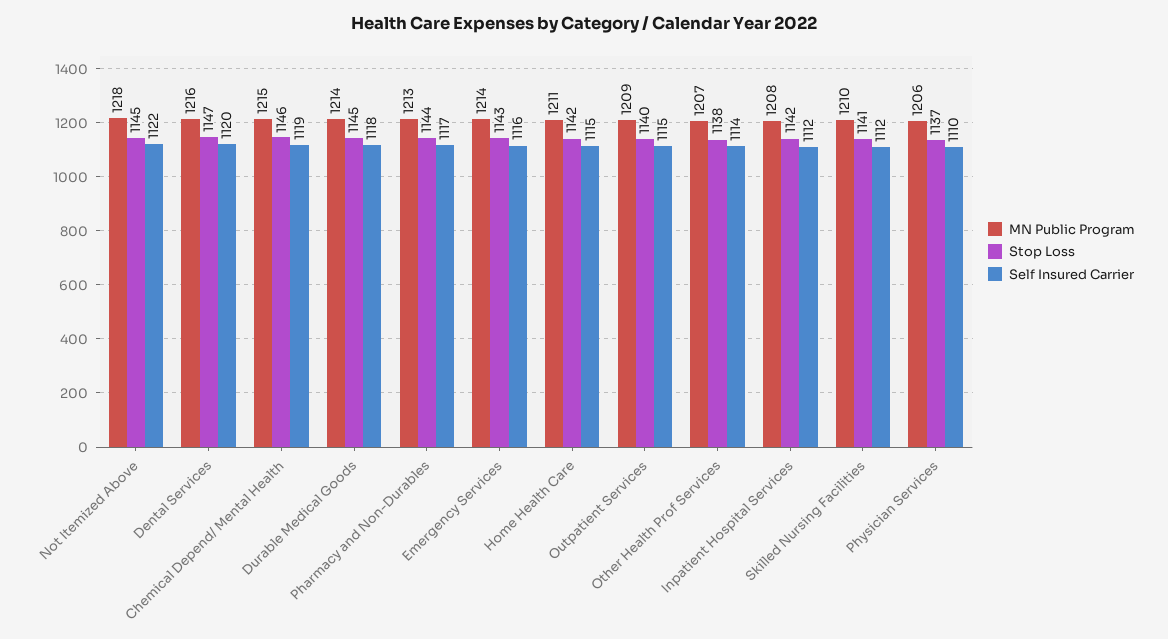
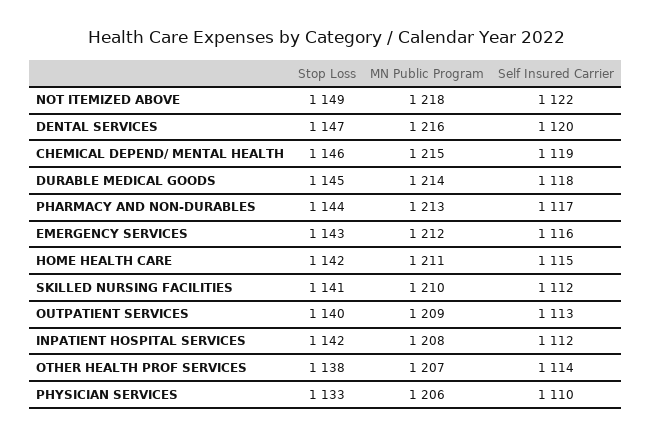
Stop Loss, Not Itemized Above: 1145 -> 1149
MN Public Program, Emergency Services: 1214 -> 1212
Self Insured Carrier, Outpatient Services: 1115 -> 1113
Stop Loss, Physician Services: 1137 -> 1133

